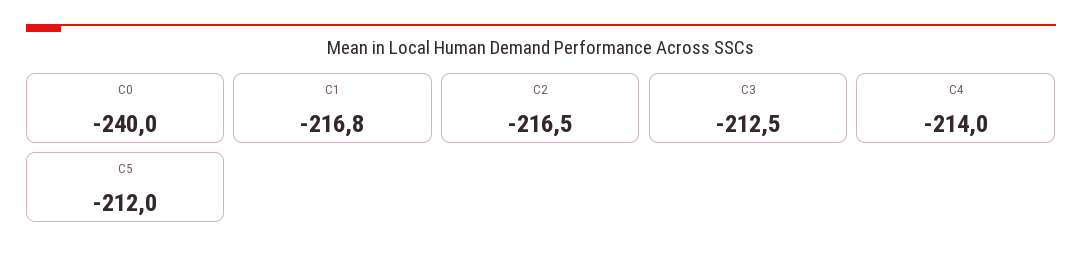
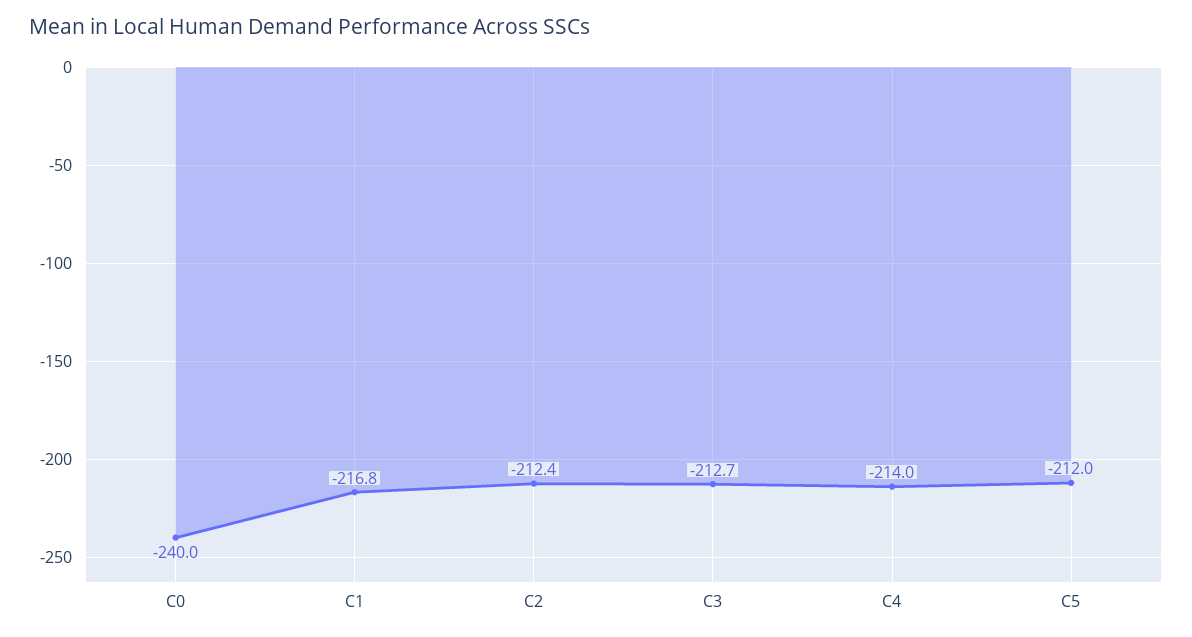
C2: -216.5 -> -212.4
C3: -212.5 -> -212.7

